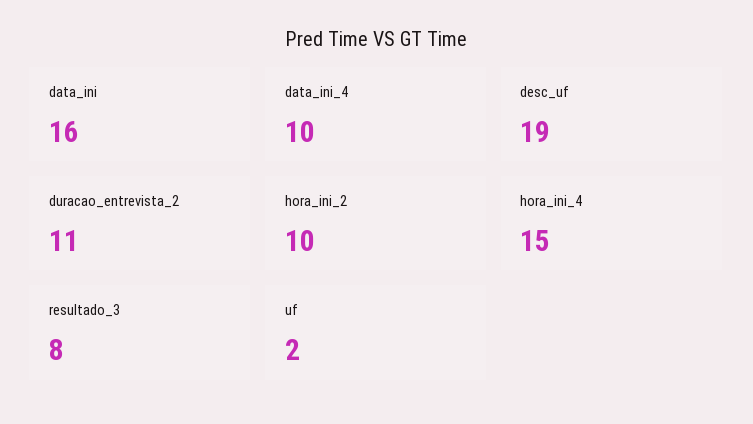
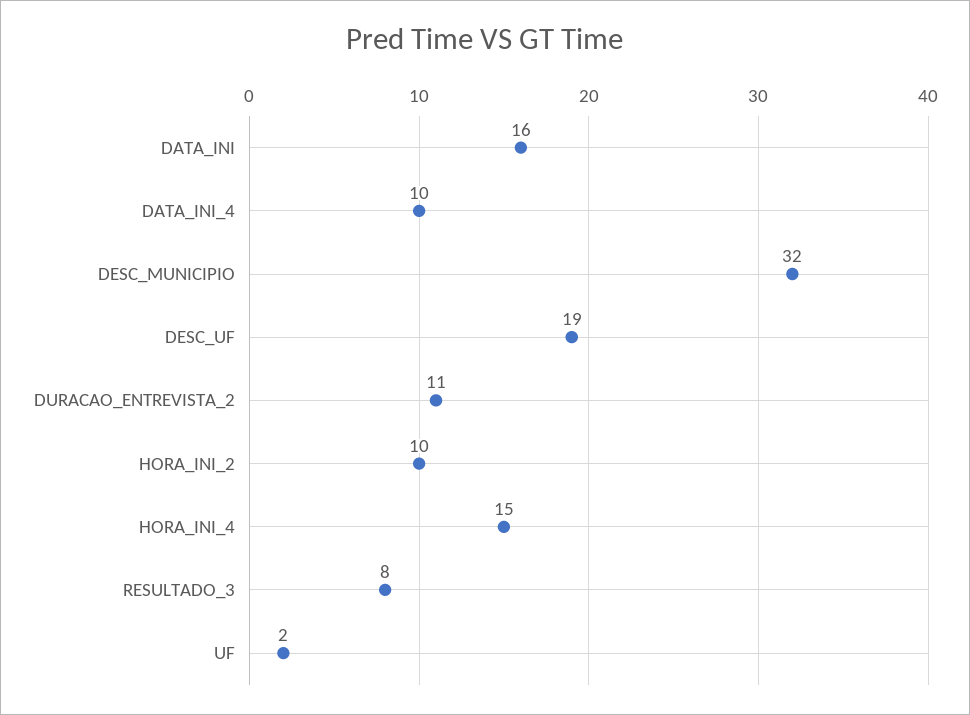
DESC_MUNICIPIO: none -> 32

